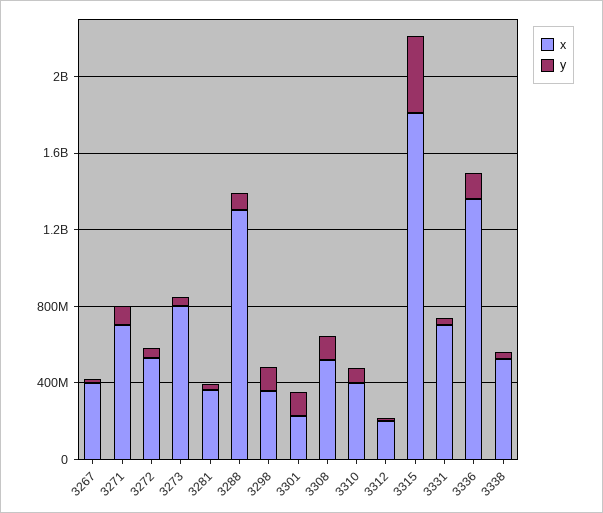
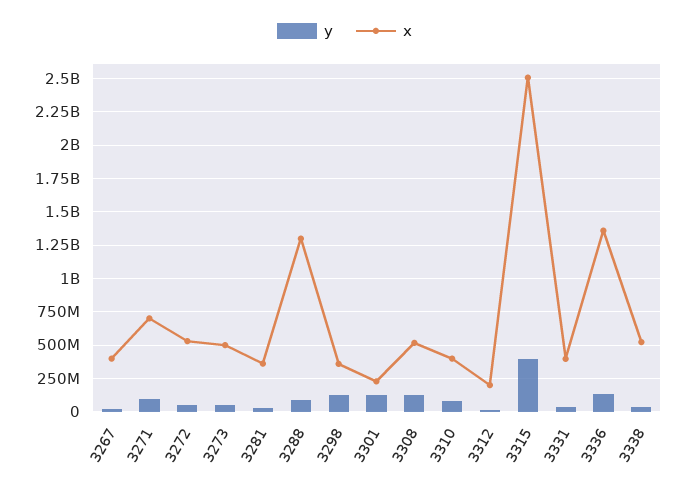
x, 3273: 800000000 -> 500000000
x, 3315: 1800000000 -> 2500000000
x, 3331: 700000000 -> 400000000

